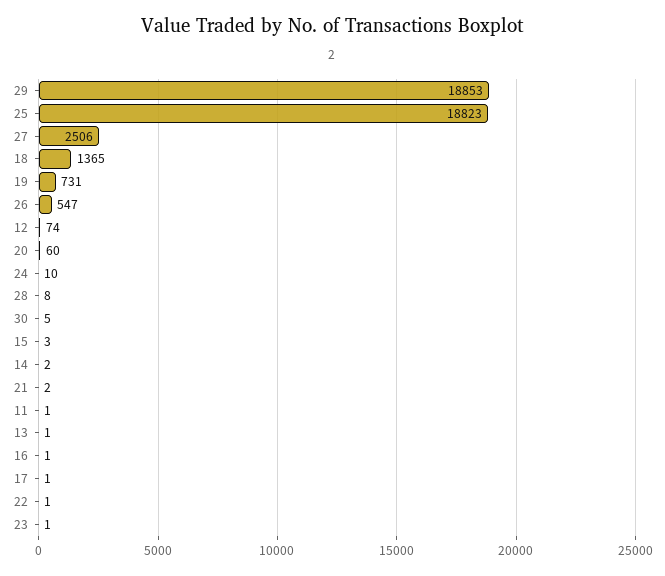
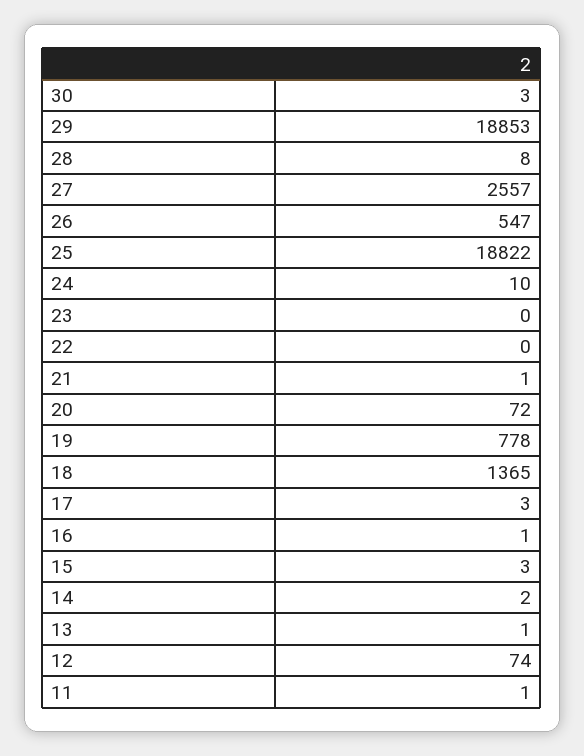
25: 18823 -> 18822
27: 2506 -> 2557
19: 731 -> 778
20: 60 -> 72
30: 5 -> 3
21: 2 -> 1
17: 1 -> 3
22: 1 -> 0
23: 1 -> 0

